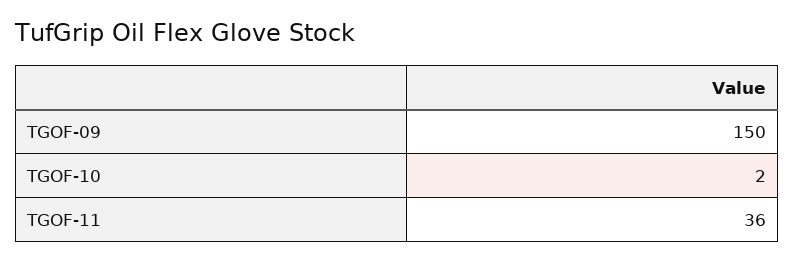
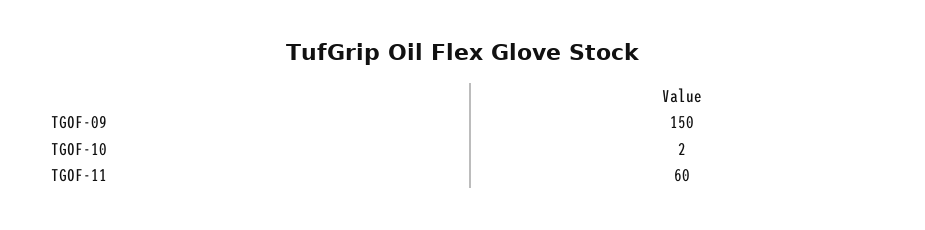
TGOF-11: 36 -> 60

